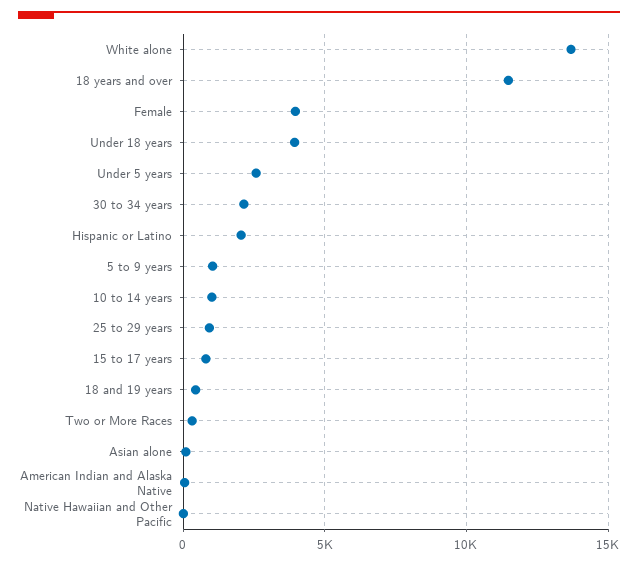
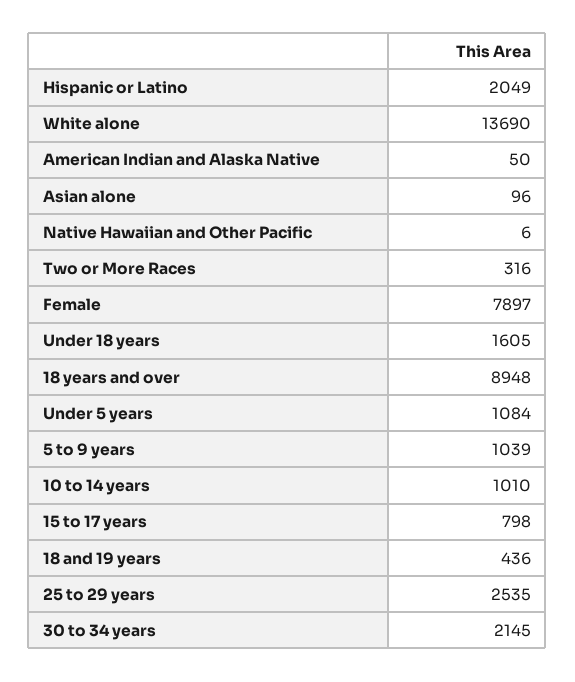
18 years and over: 11500 -> 8948
Female: 4000 -> 7897
Under 18 years: 4000 -> 1605
Under 5 years: 2500 -> 1084
25 to 29 years: 1000 -> 2535

